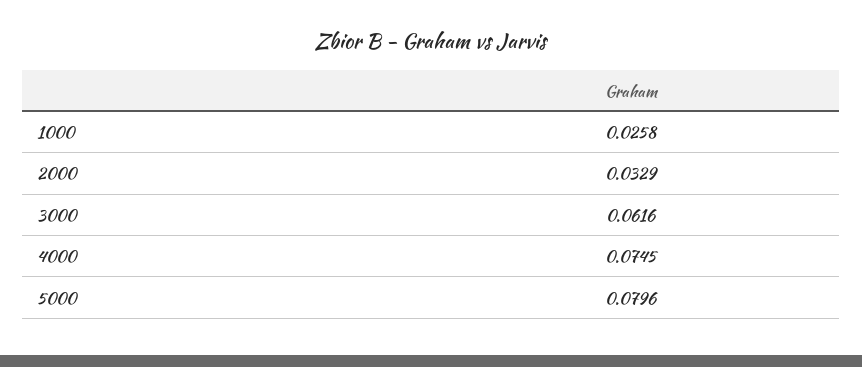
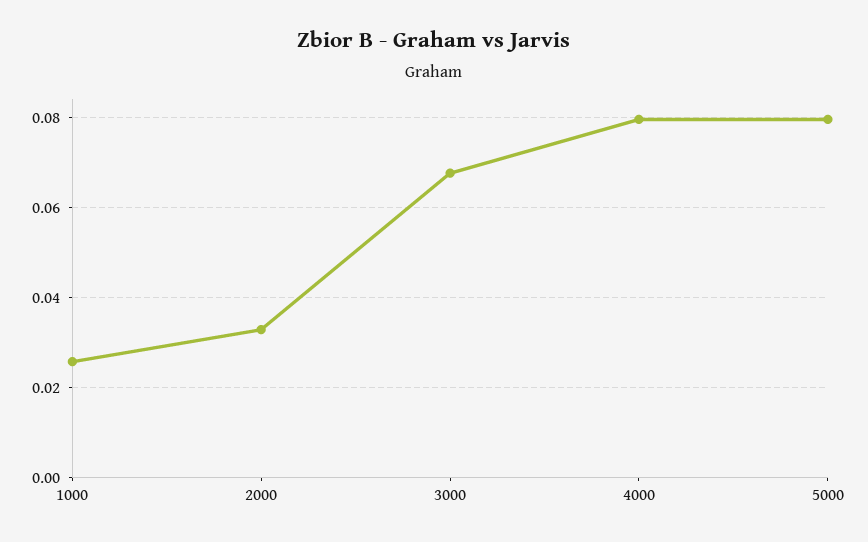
3000: 0.0616 -> 0.068
4000: 0.0745 -> 0.08

